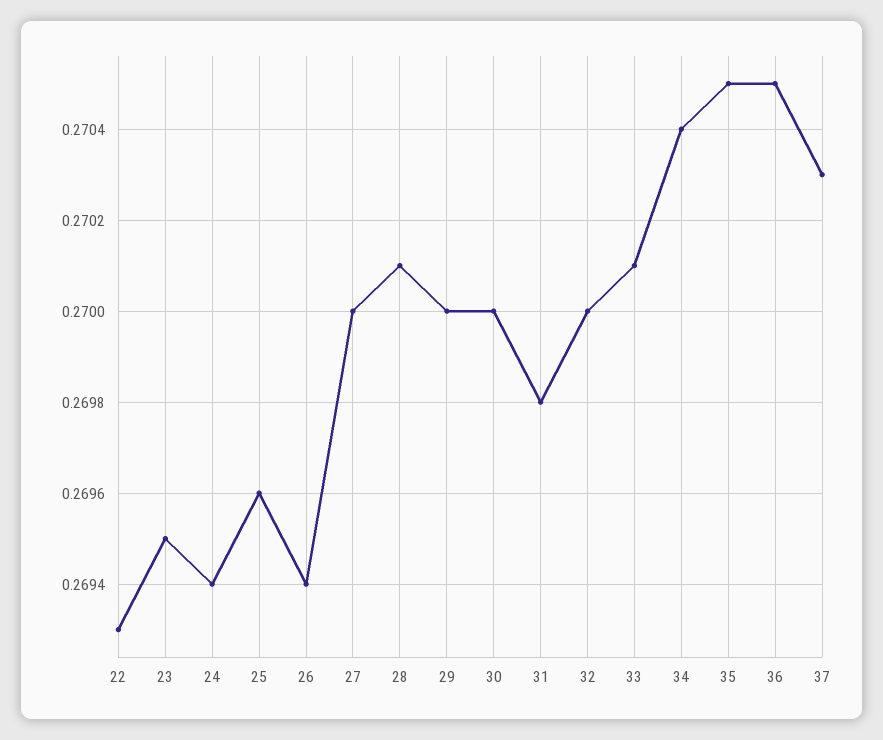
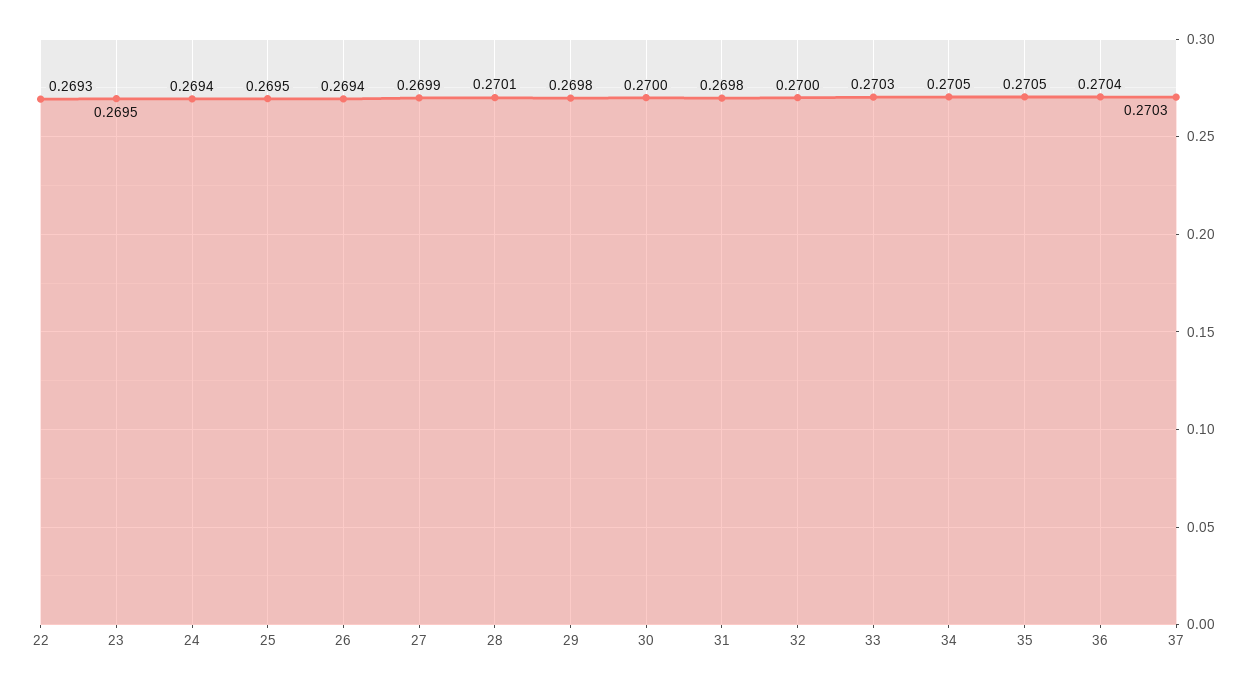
25: 0.2696 -> 0.2695
27: 0.27 -> 0.2699
29: 0.27 -> 0.2698
33: 0.2701 -> 0.2703
34: 0.2704 -> 0.2705
36: 0.2705 -> 0.2704

